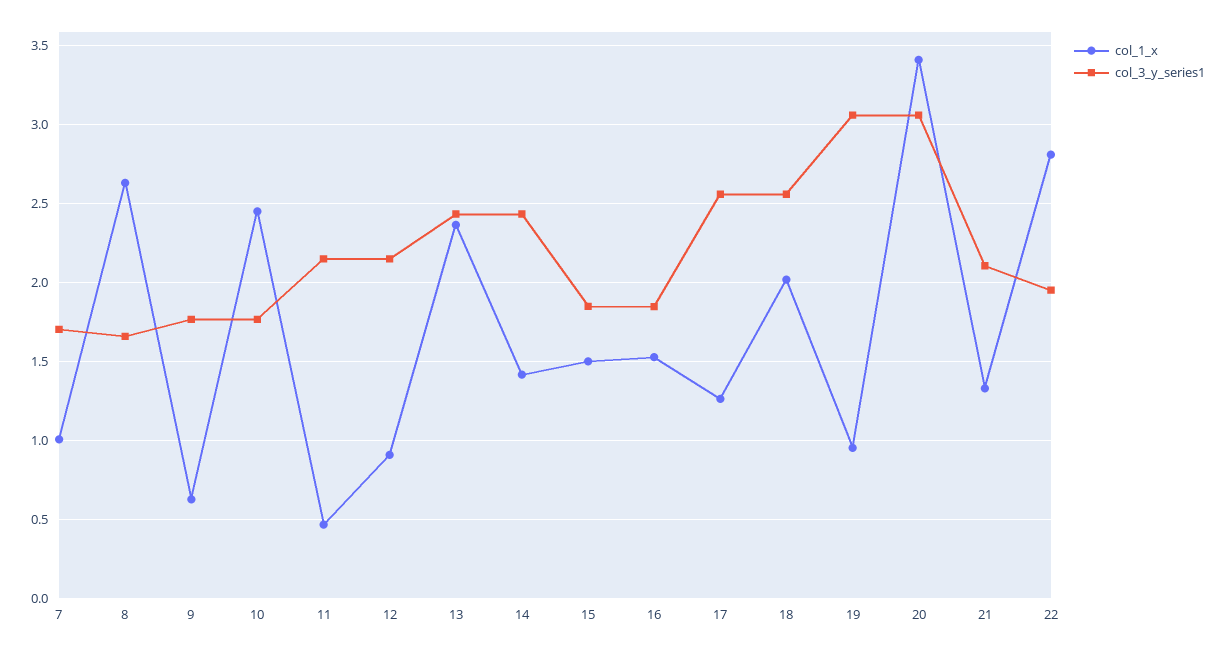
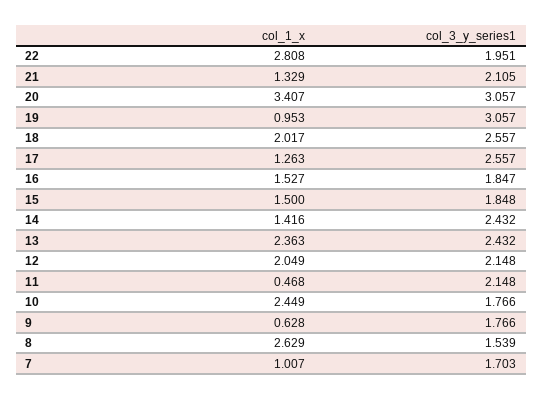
col_3_y_series1, 8: 1.65 -> 1.539
col_1_x, 12: 0.9 -> 2.049

